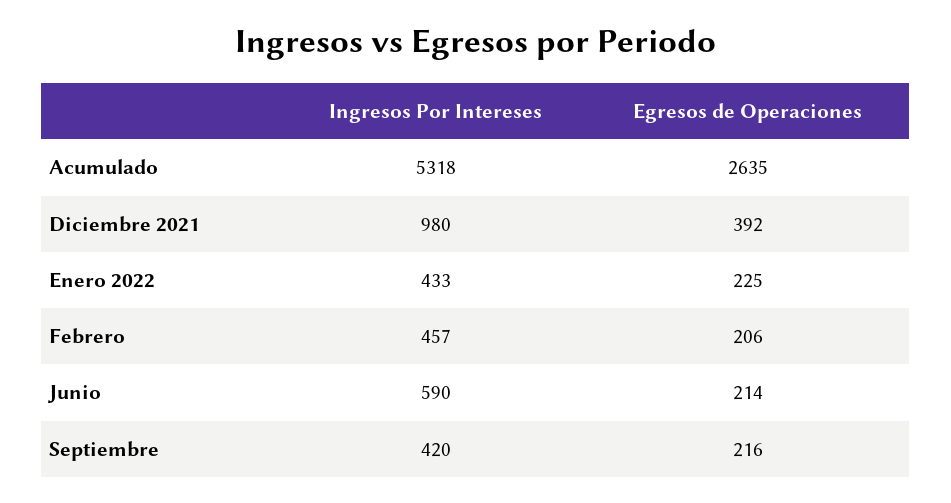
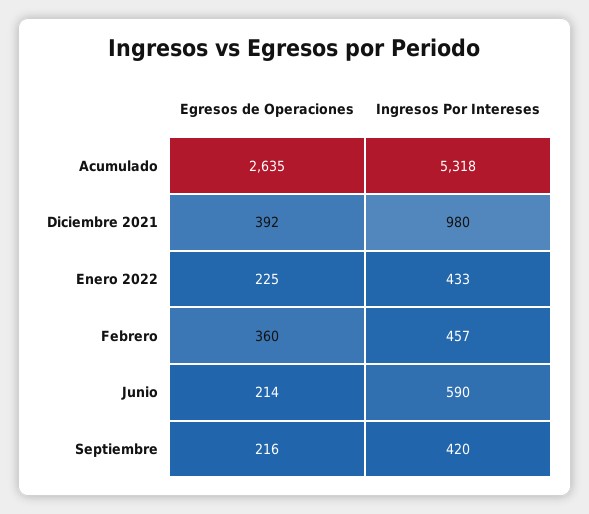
Egresos de Operaciones, Febrero: 206 -> 360

